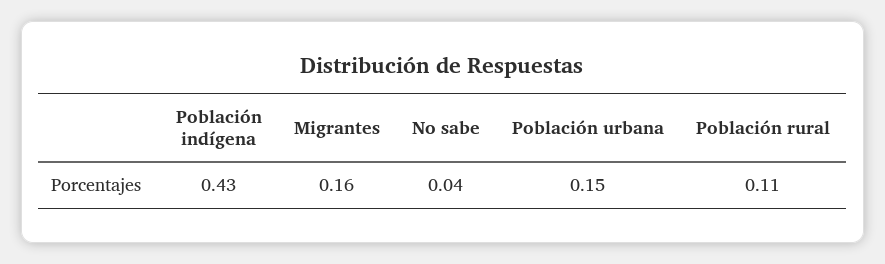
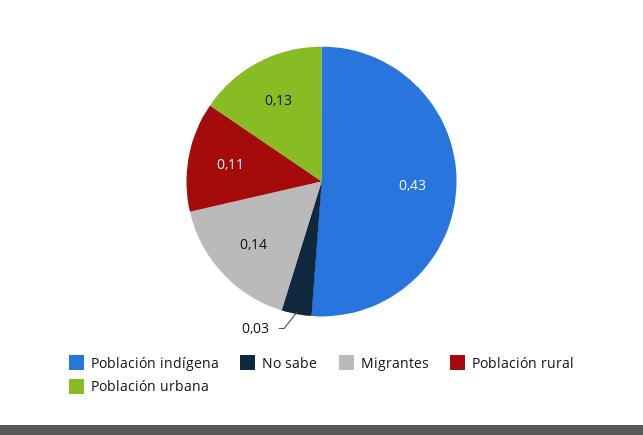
Migrantes: 0.16 -> 0.14
No sabe: 0.04 -> 0.03
Población urbana: 0.15 -> 0.13

